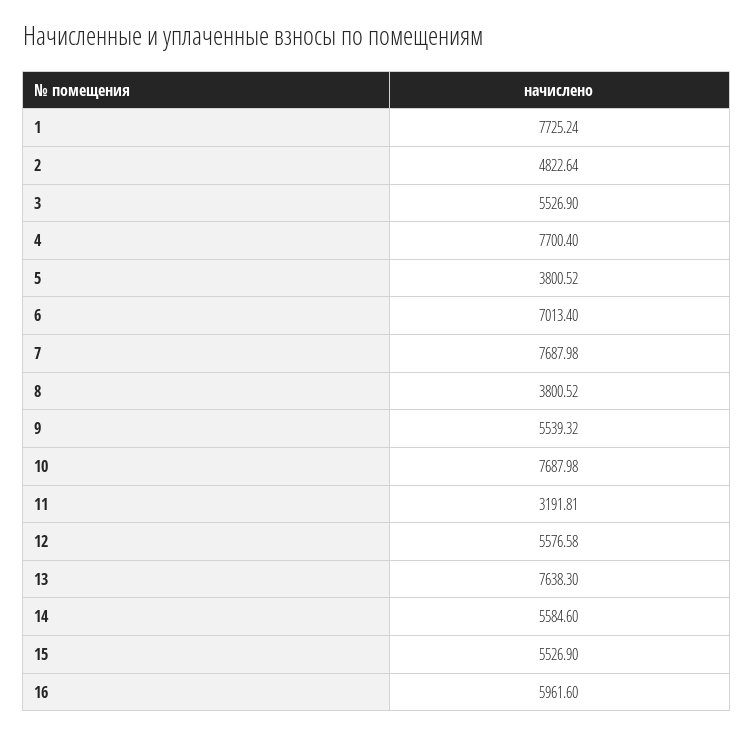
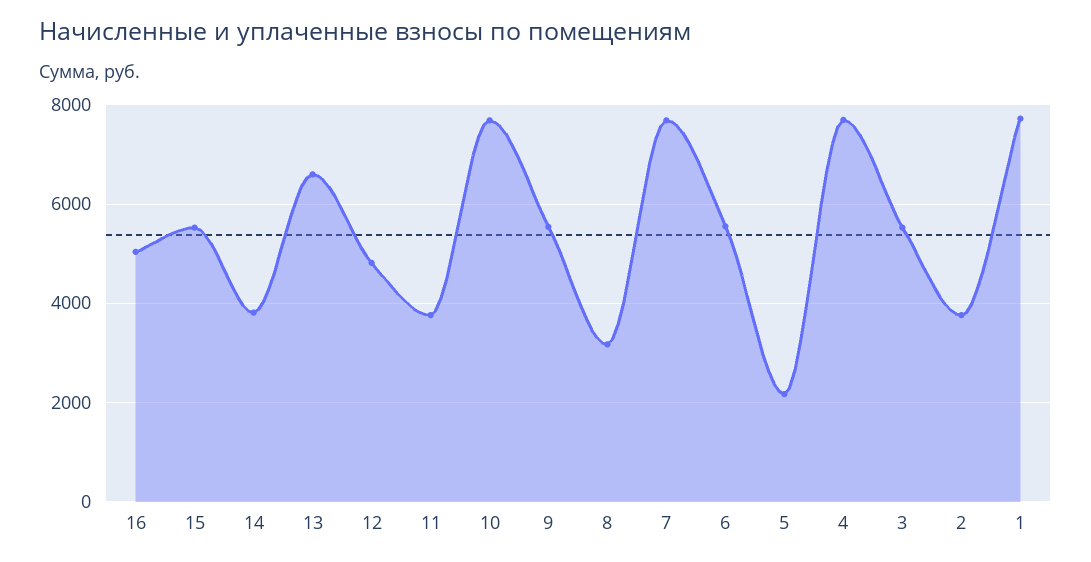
2: 4822.64 -> 3800
5: 3800.52 -> 2200
6: 7013.4 -> 5600
8: 3800.52 -> 3200
11: 3191.81 -> 3800
12: 5576.58 -> 4800
13: 7638.3 -> 6600
14: 5584.6 -> 3800
16: 5961.6 -> 5000

